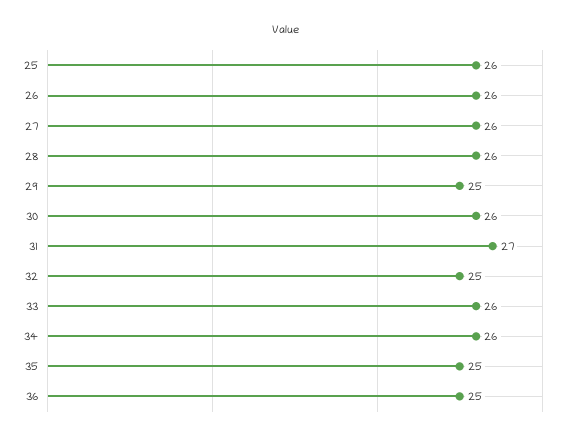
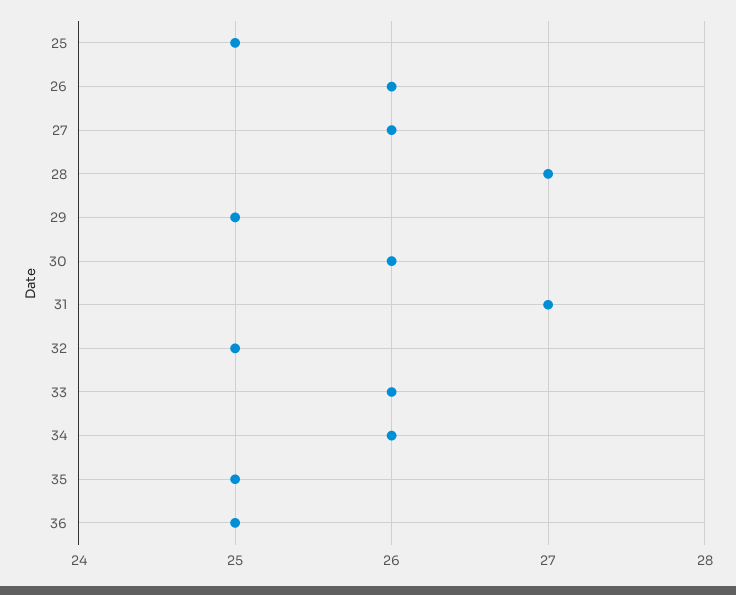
25: 26 -> 25
28: 26 -> 27

